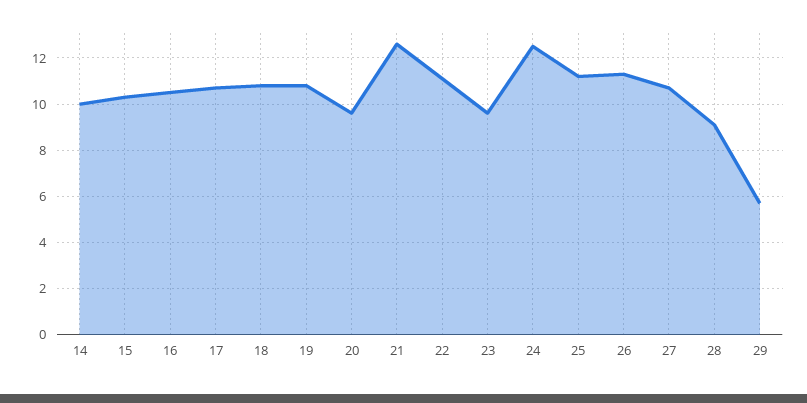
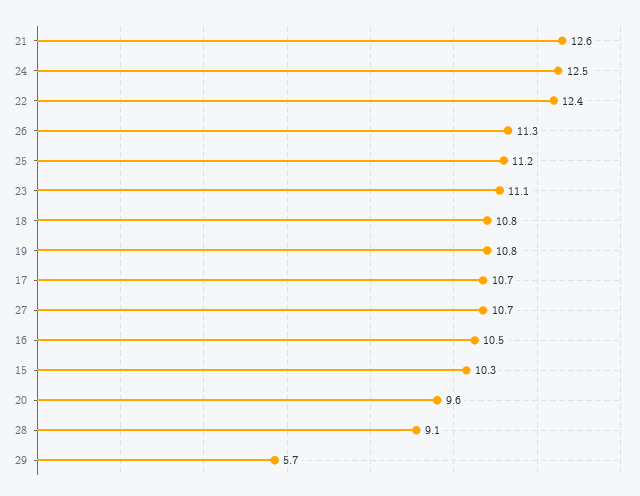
14: 10 -> none
22: 11 -> 12.4
23: 9.5 -> 11.1

